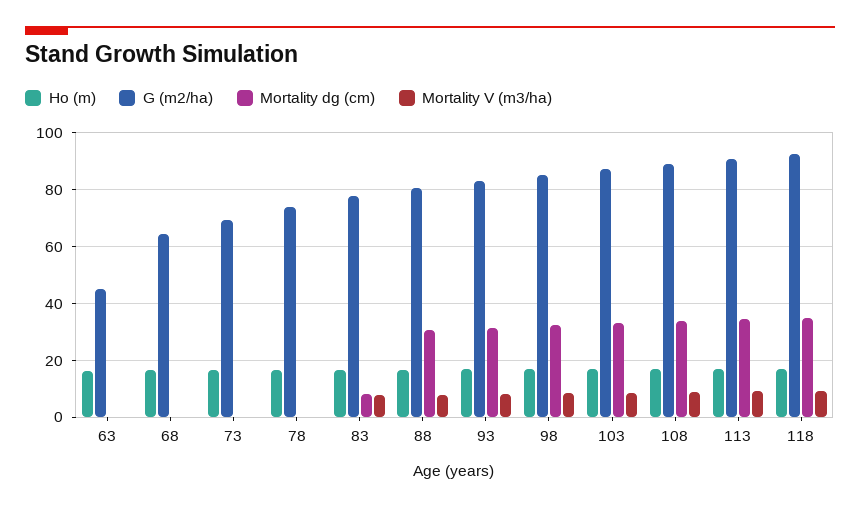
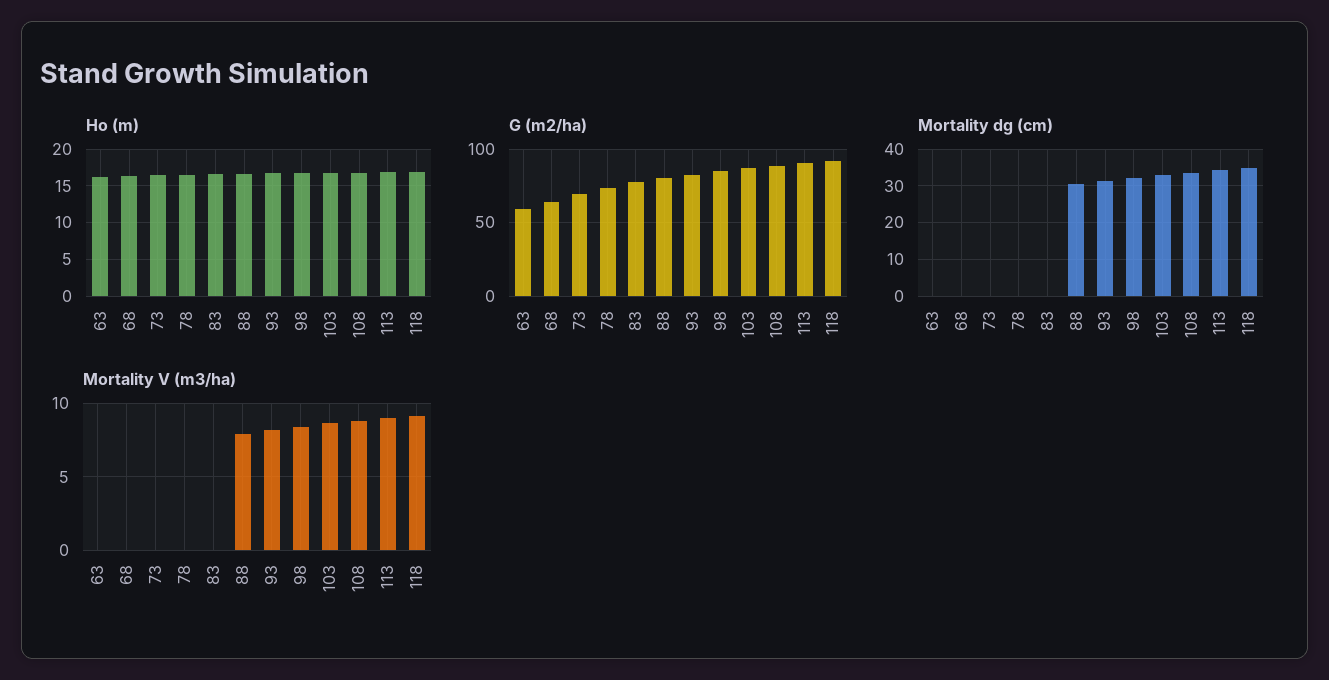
G (m2/ha), 63: 45 -> 60
Mortality dg (cm), 83: 7.5 -> 0
Mortality V (m3/ha), 83: 7.5 -> 0

